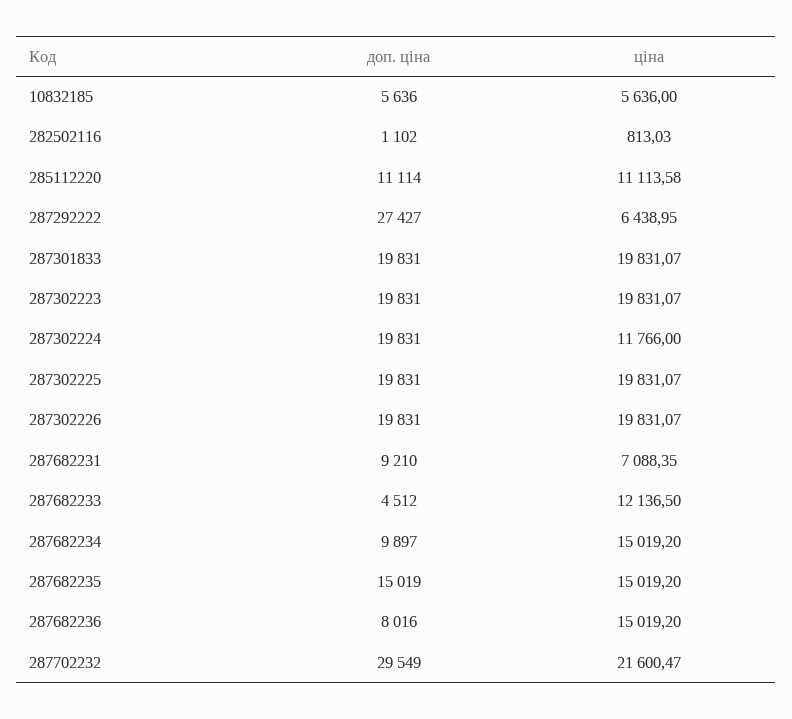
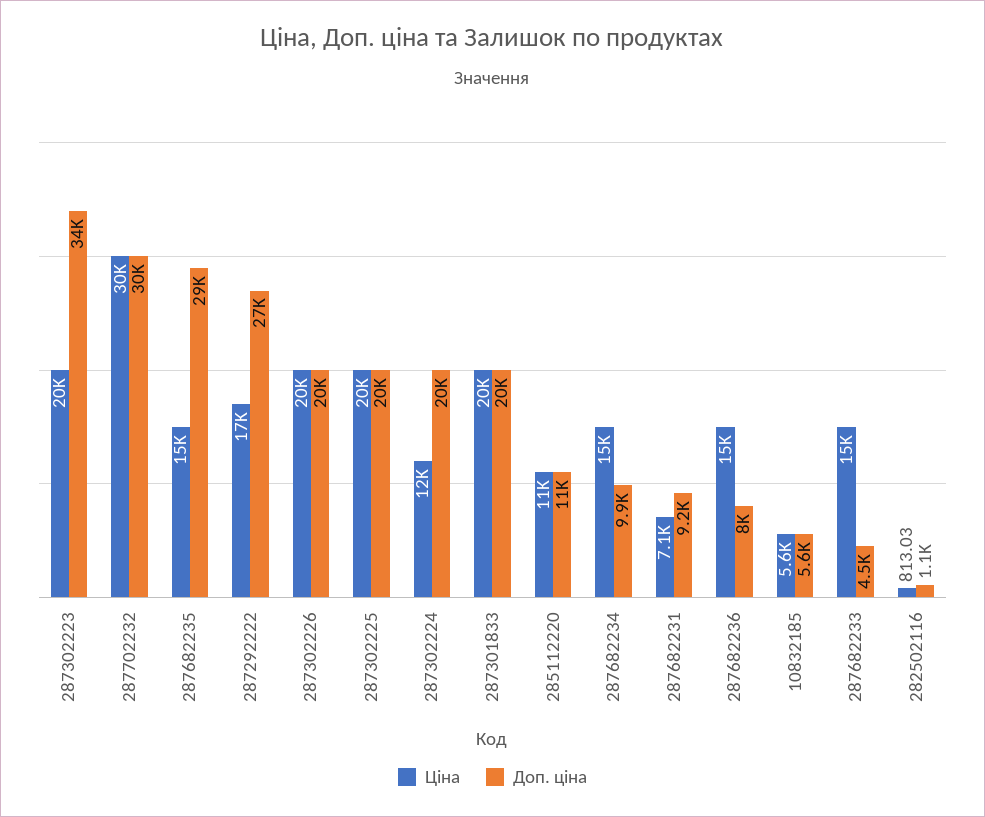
ціна, 287292222: 6438.95 -> 17000
доп. ціна, 287302223: 19831 -> 34000
ціна, 287682233: 12136.5 -> 15000
доп. ціна, 287682235: 15019 -> 29000
ціна, 287702232: 21600.47 -> 30000

